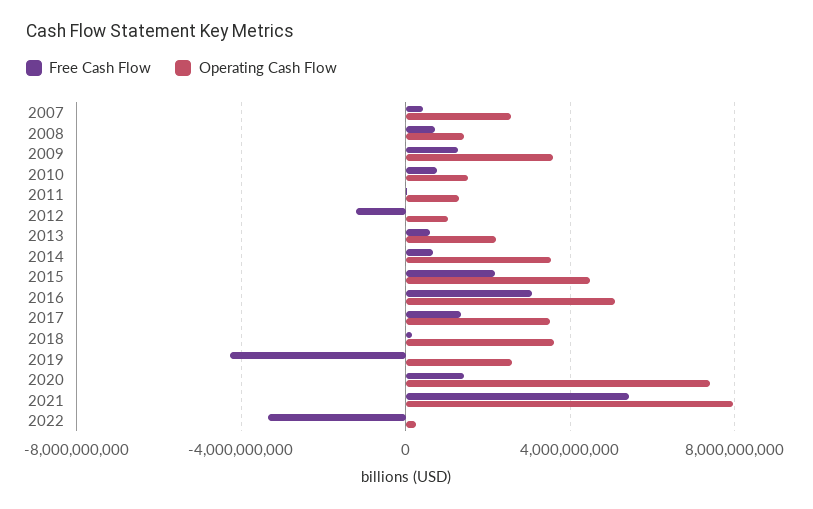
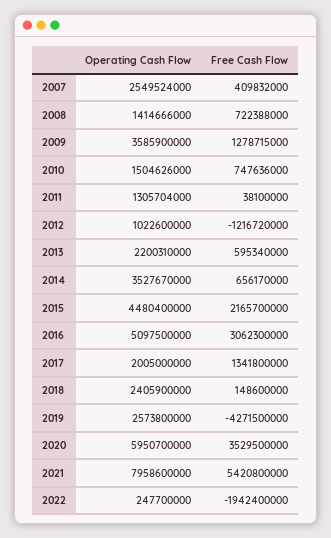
Operating Cash Flow, 2017: 3500000000 -> 2005000000
Operating Cash Flow, 2018: 3500000000 -> 2405900000
Free Cash Flow, 2020: 1500000000 -> 3529500000
Operating Cash Flow, 2020: 7500000000 -> 5950700000
Free Cash Flow, 2022: -3500000000 -> -1942400000

